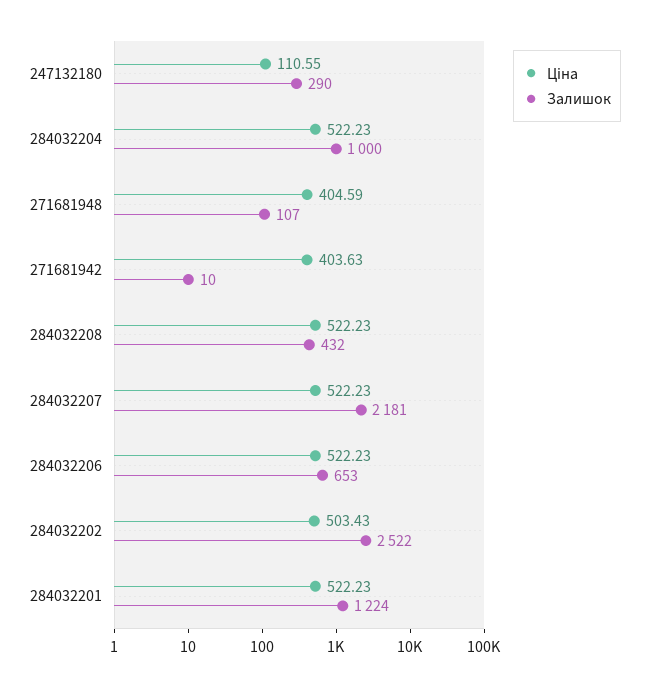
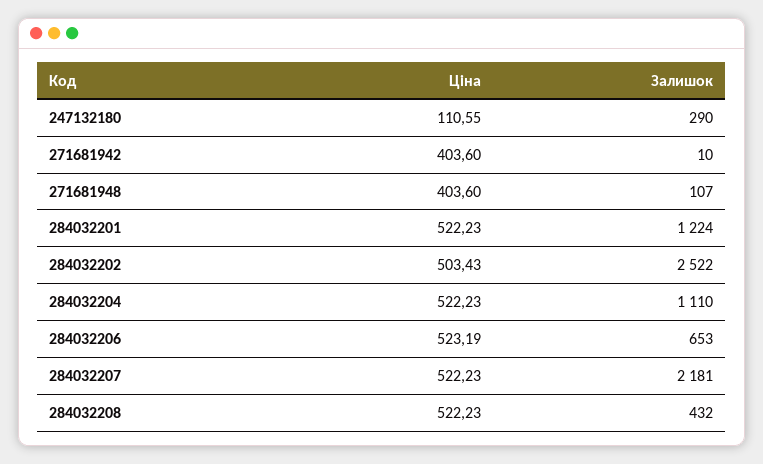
Залишок, 284032204: 1000 -> 1110
Ціна, 271681948: 404.59 -> 403.6
Ціна, 271681942: 403.63 -> 403.6
Ціна, 284032206: 522.23 -> 523.19

